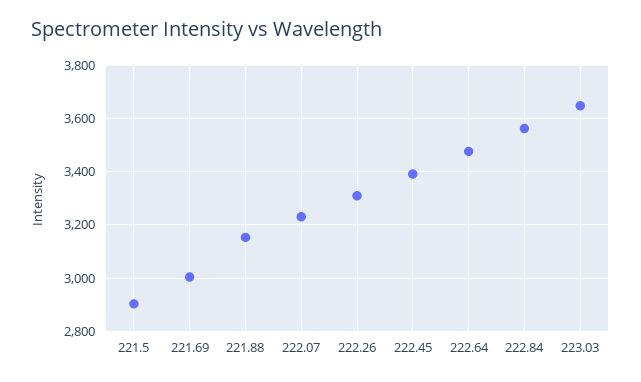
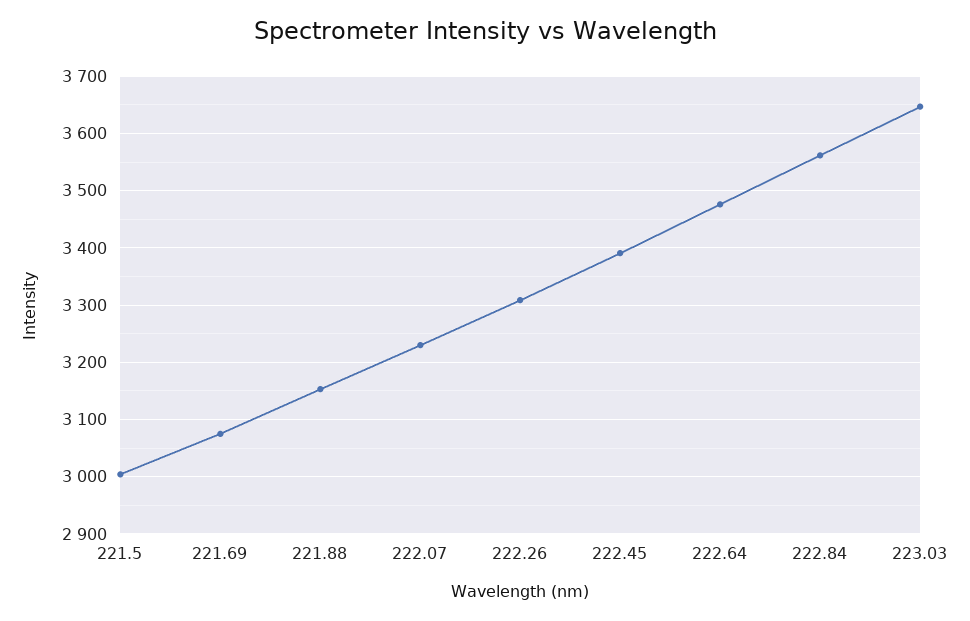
221.5: 2900 -> 3000
221.69: 3000 -> 3080

